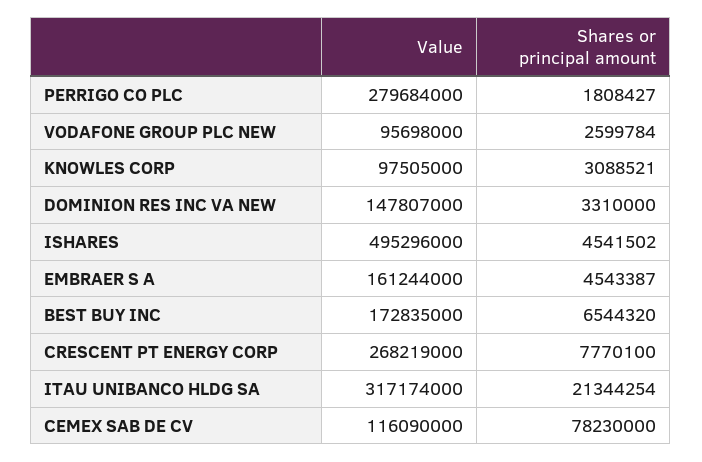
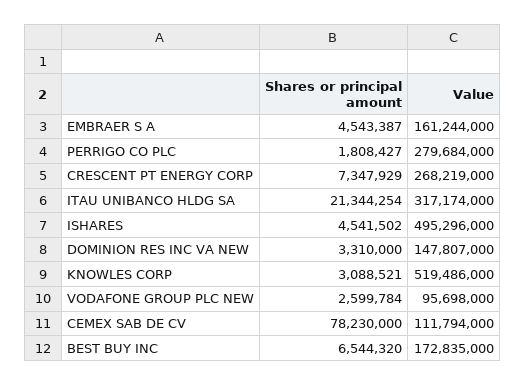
Value, KNOWLES CORP: 97505000 -> 519486000
Shares or principal amount, CRESCENT PT ENERGY CORP: 7770100 -> 7347929
Value, CEMEX SAB DE CV: 116090000 -> 111794000

